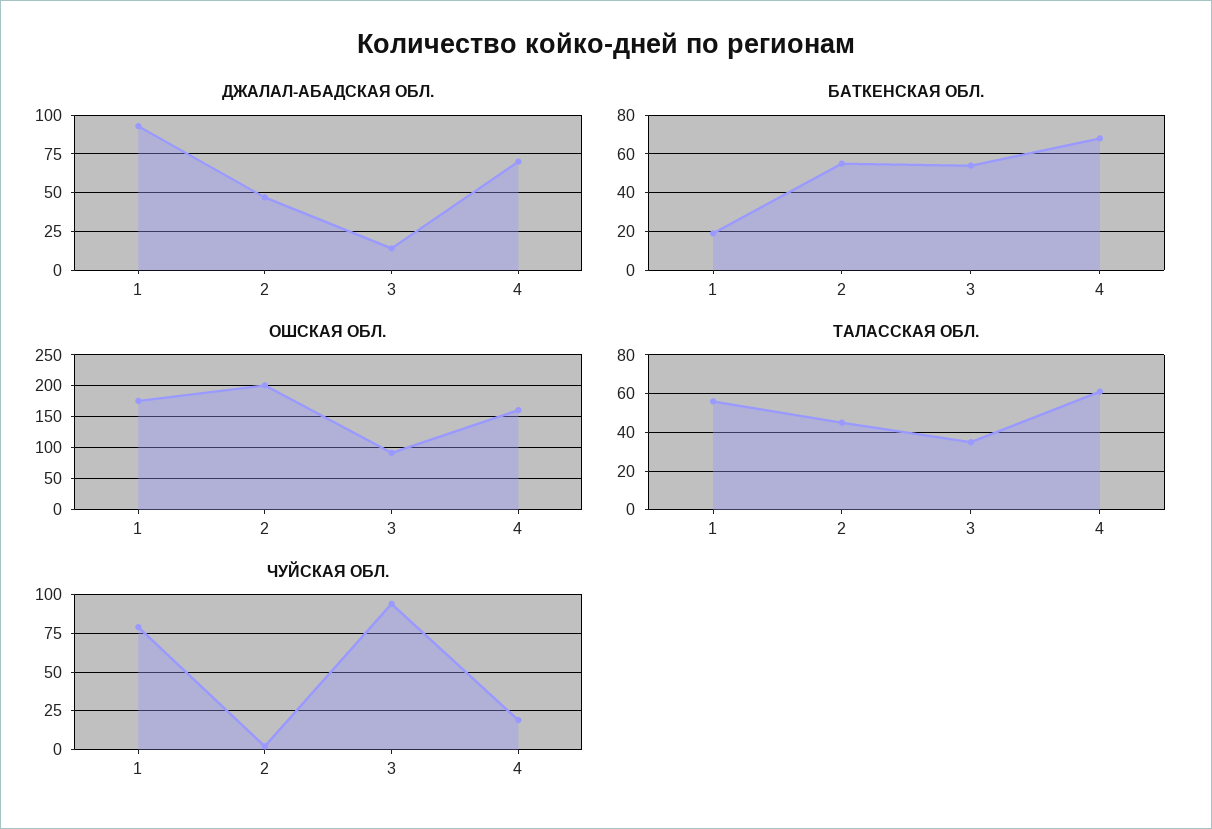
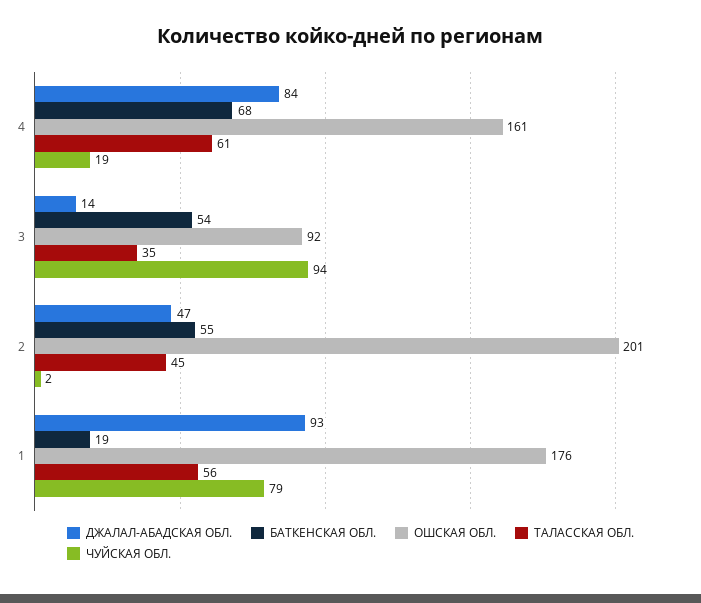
ДЖАЛАЛ-АБАДСКАЯ ОБЛ., 4: 70 -> 84

